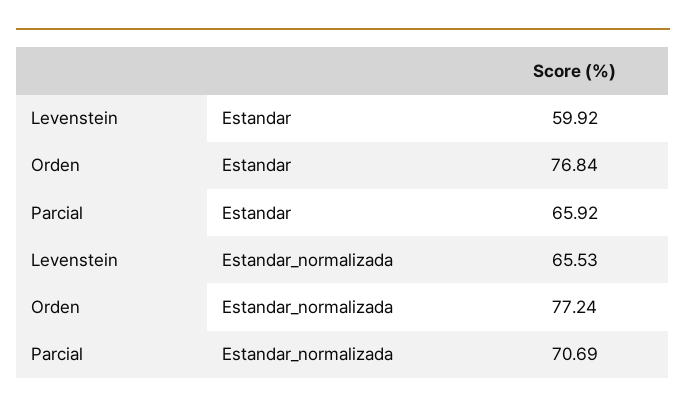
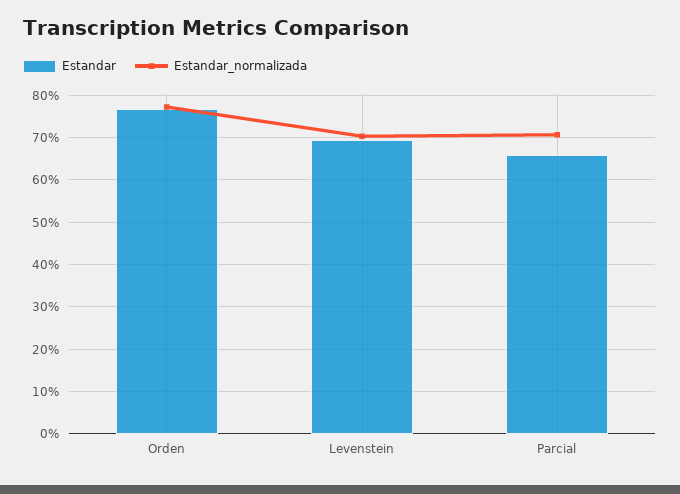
Estandar, Levenstein: 59.92 -> 70
Estandar_normalizada, Levenstein: 65.53 -> 70

